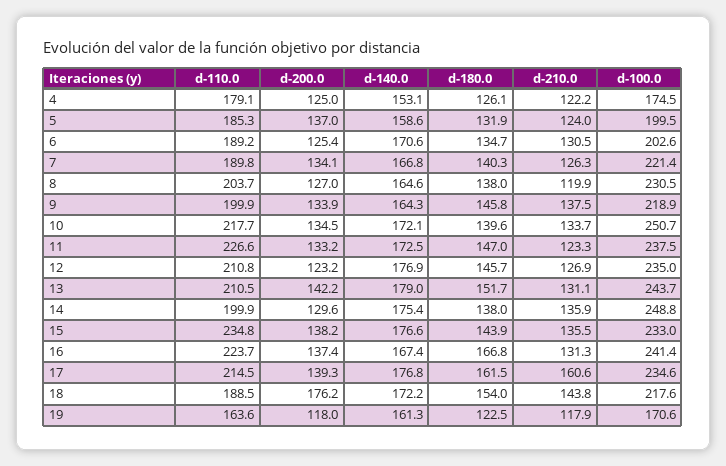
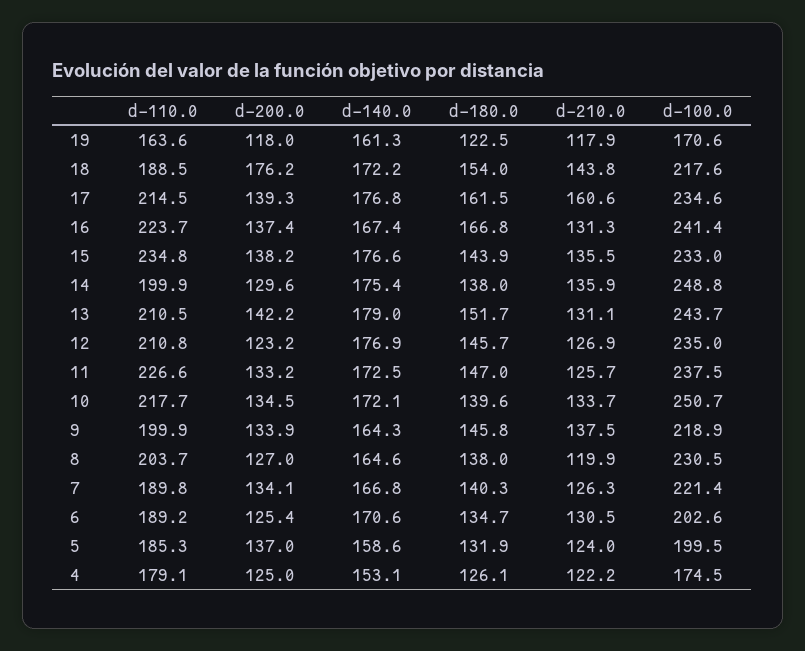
d-210.0, 11: 123.3 -> 125.7

